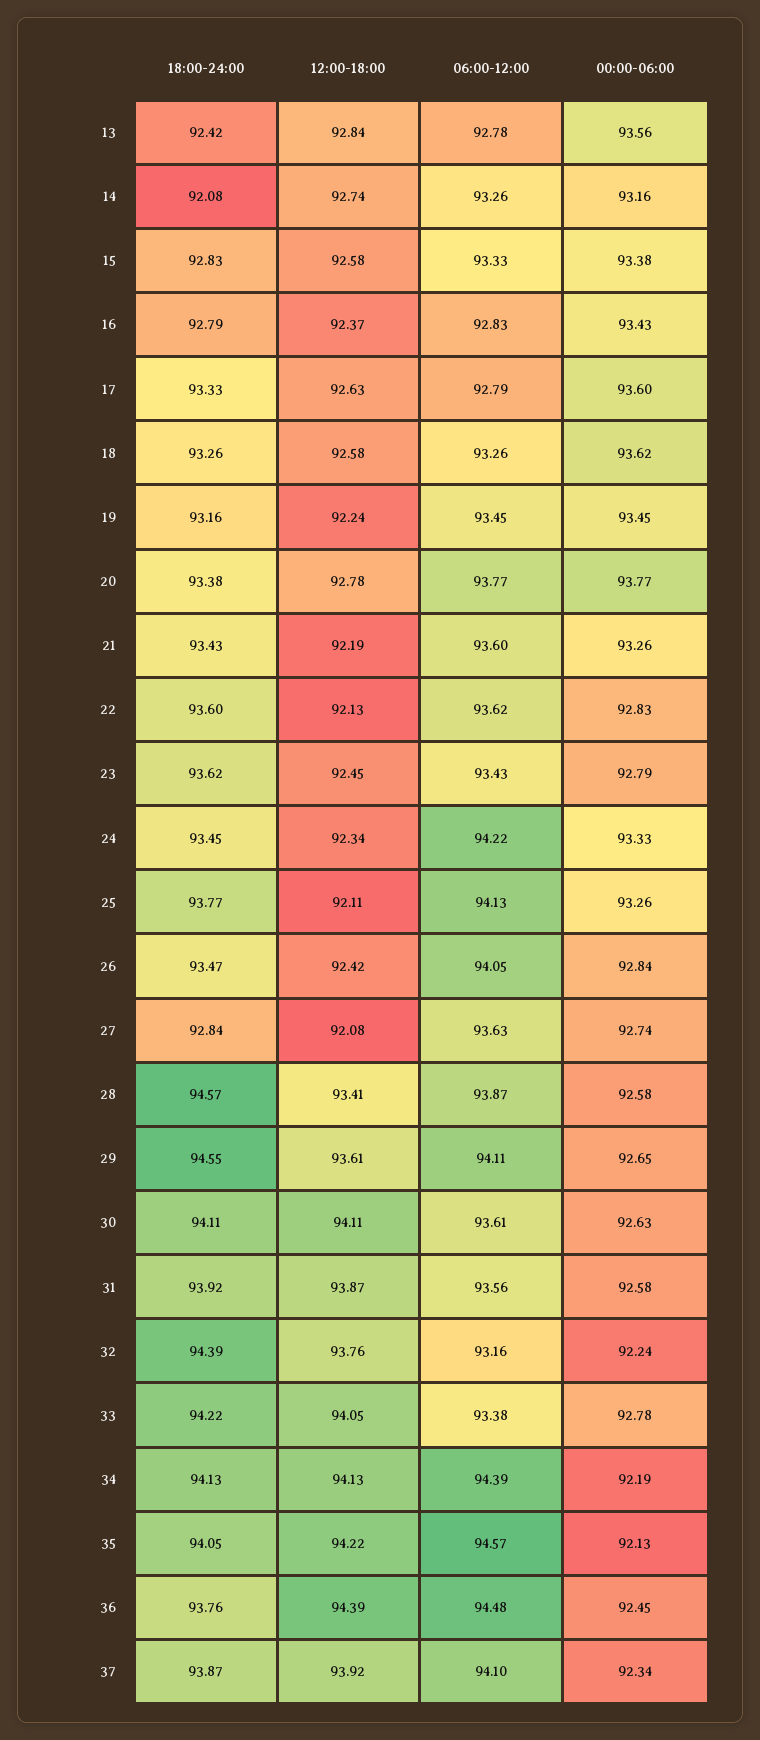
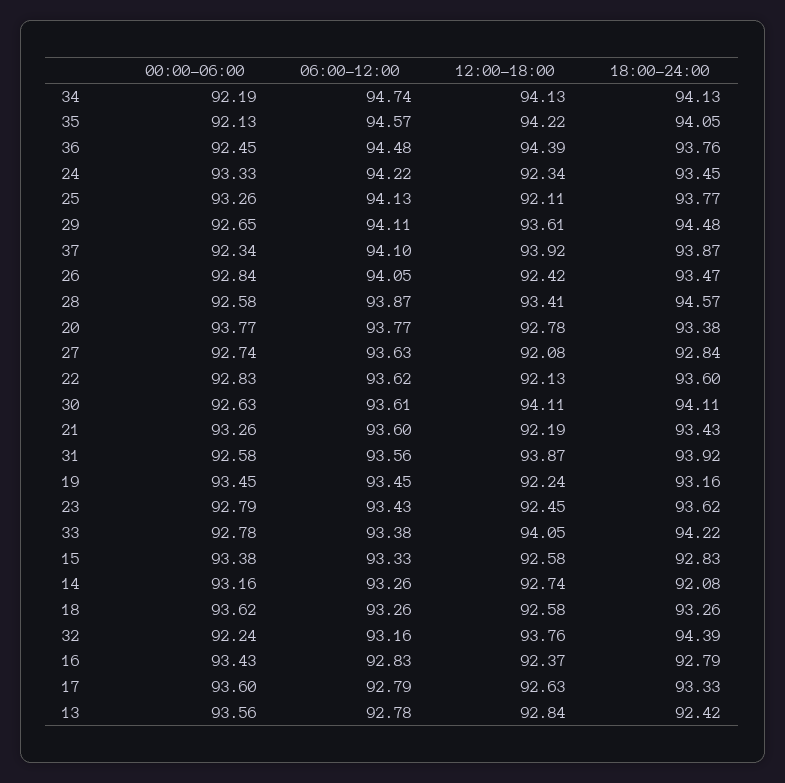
18:00-24:00, 29: 94.55 -> 94.48
06:00-12:00, 34: 94.39 -> 94.74

